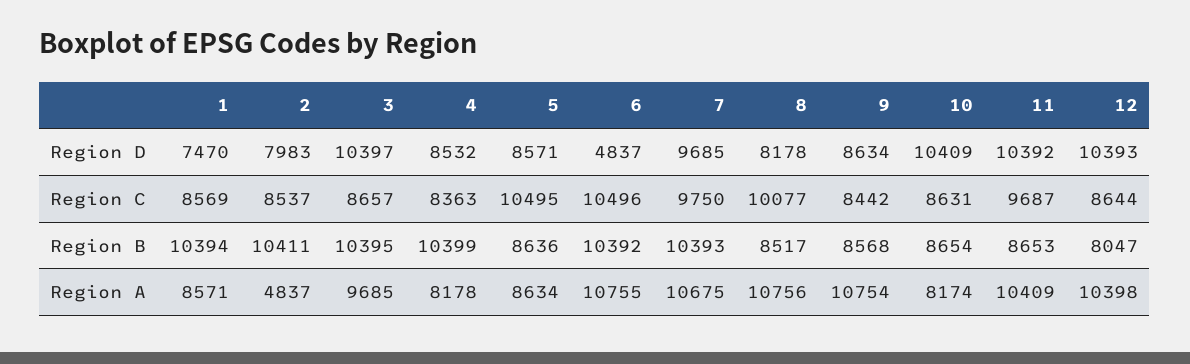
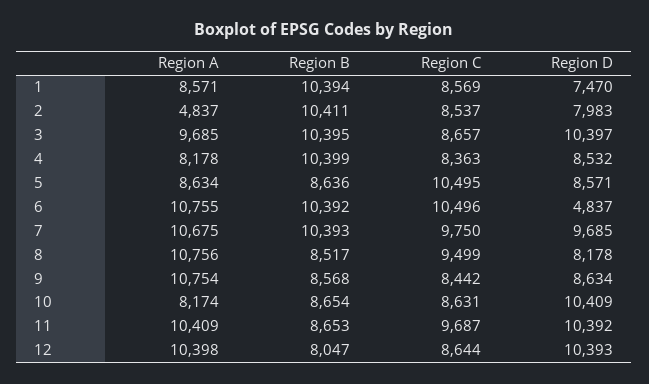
8, Region C: 10077 -> 9499

